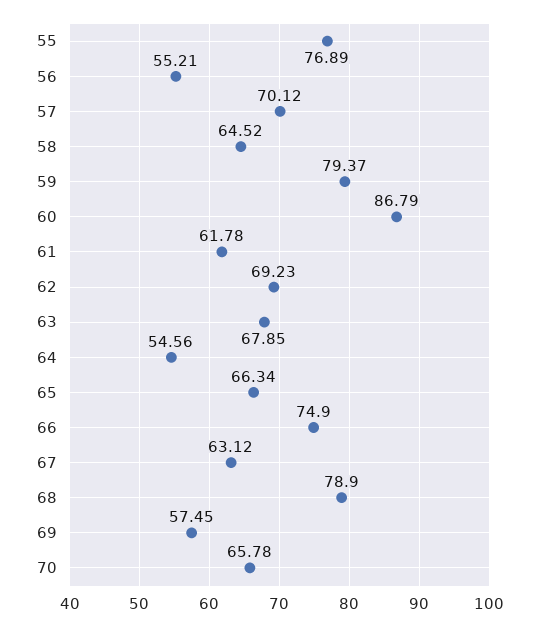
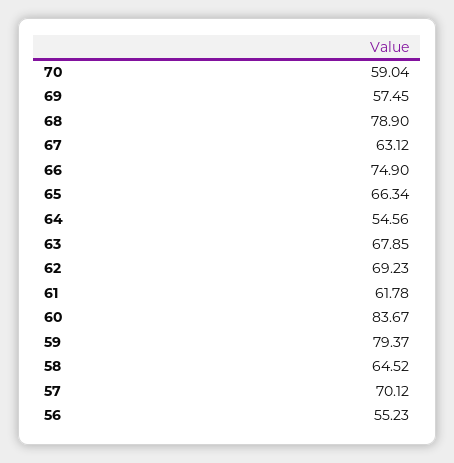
55: 76.89 -> none
56: 55.21 -> 55.23
60: 86.79 -> 83.67
70: 65.78 -> 59.04

